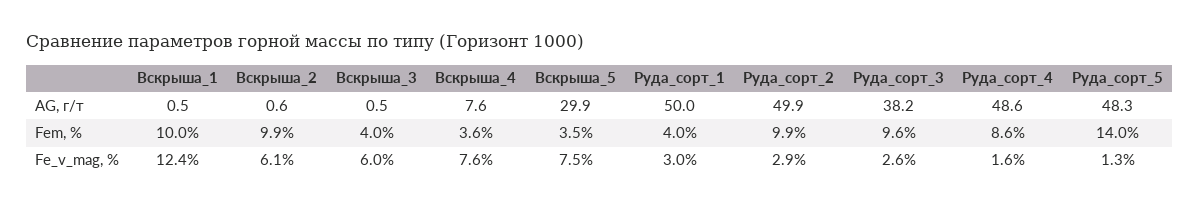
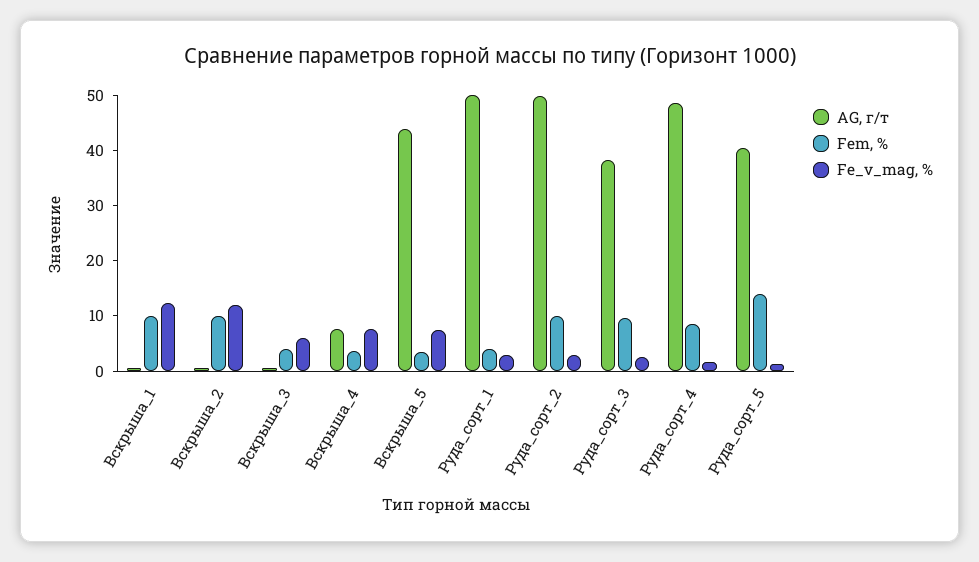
AG, г/т, Вскрыша_5: 29.9 -> 44
AG, г/т, Руда_сорт_5: 48.3 -> 40
Fe_v_mag, %, Вскрыша_2: 6.1 -> 12

